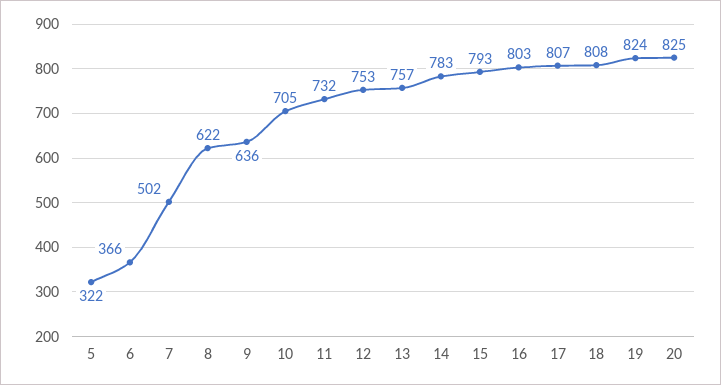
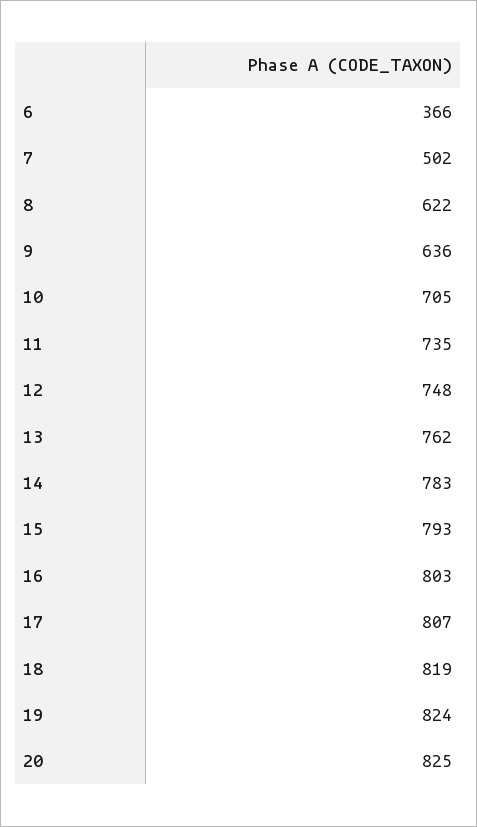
5: 322 -> none
11: 732 -> 735
12: 753 -> 748
13: 757 -> 762
18: 808 -> 819

